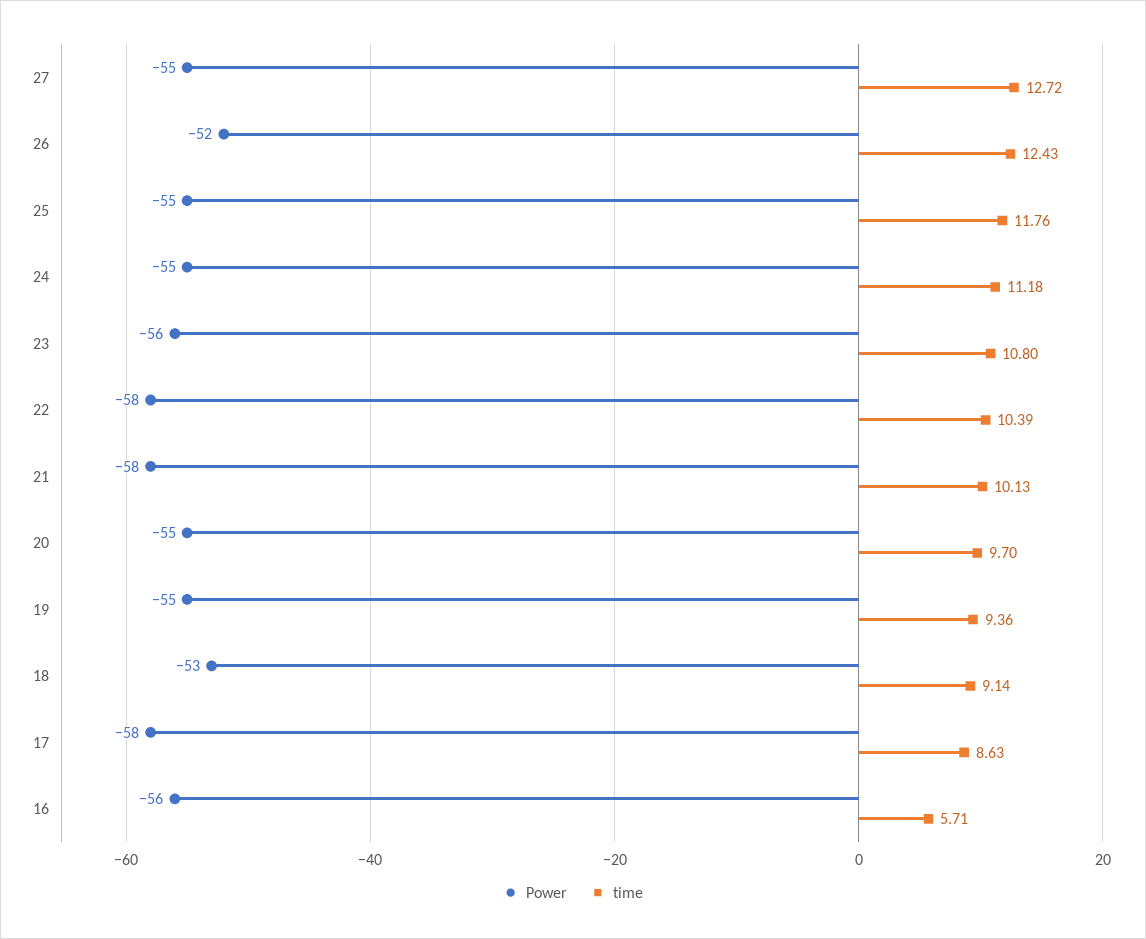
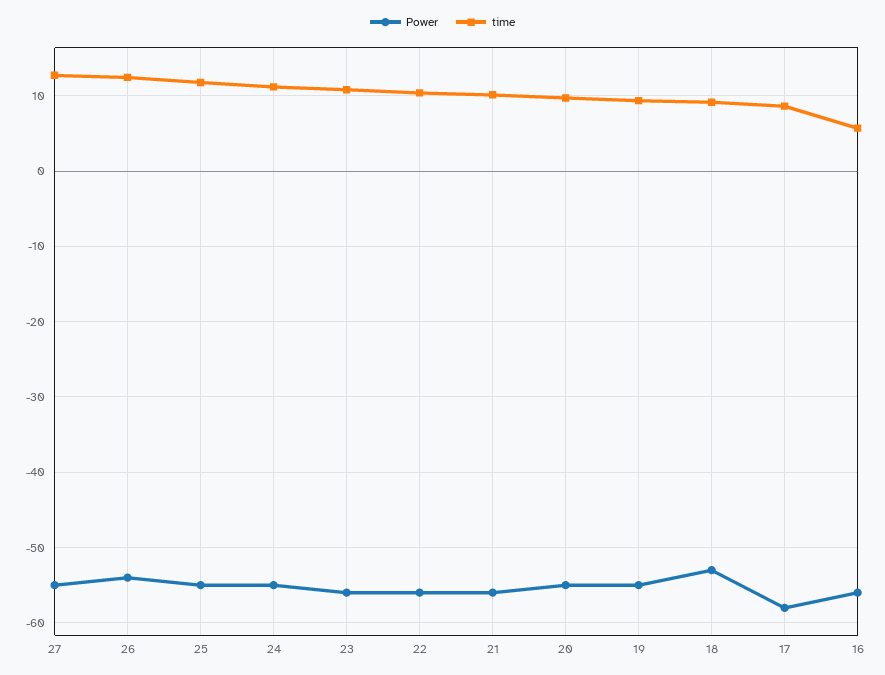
Power, 26: -52 -> -54
Power, 22: -58 -> -56
Power, 21: -58 -> -56

